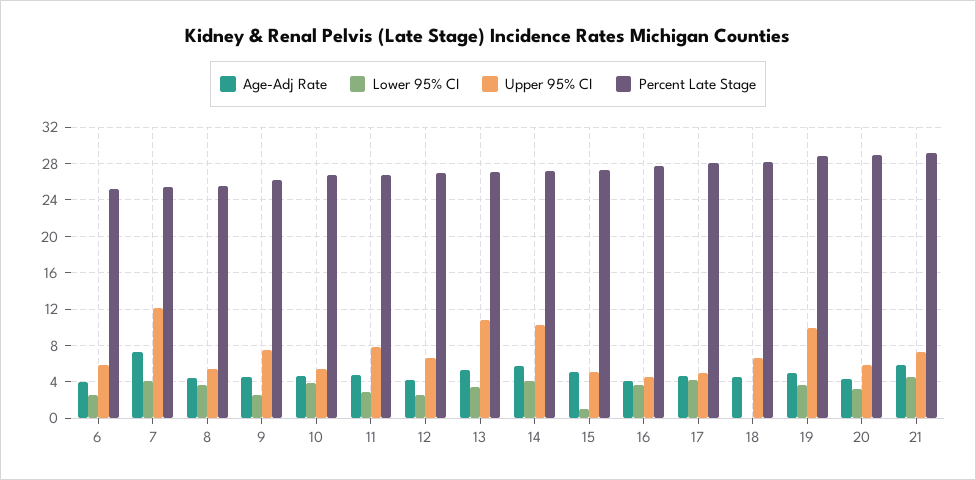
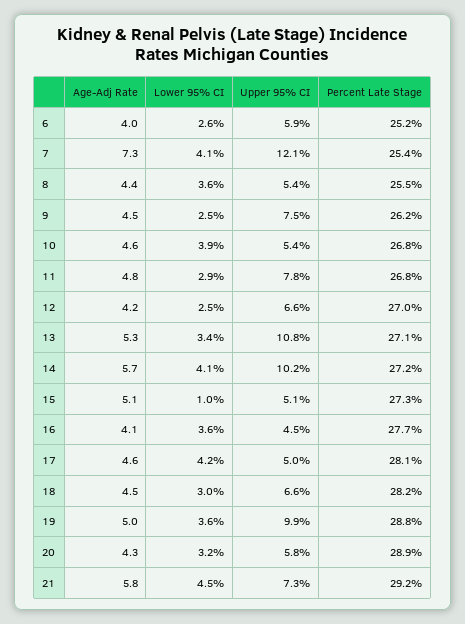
Lower 95% CI, 18: 0 -> 3

